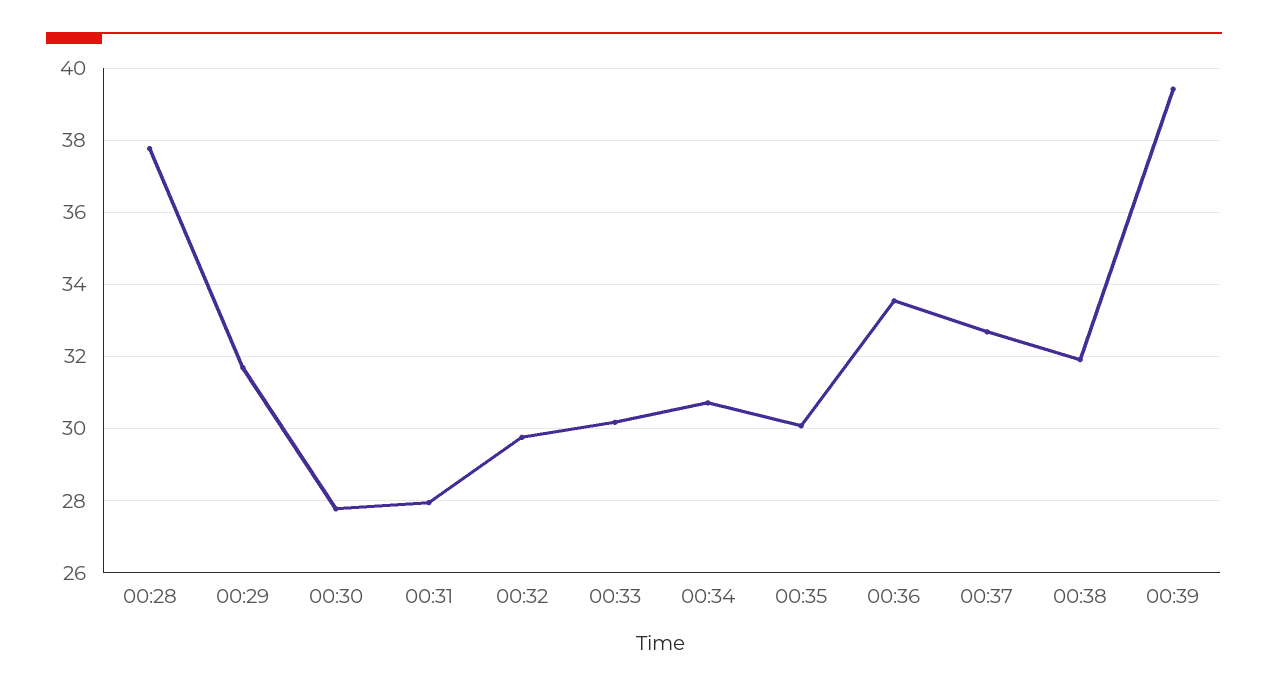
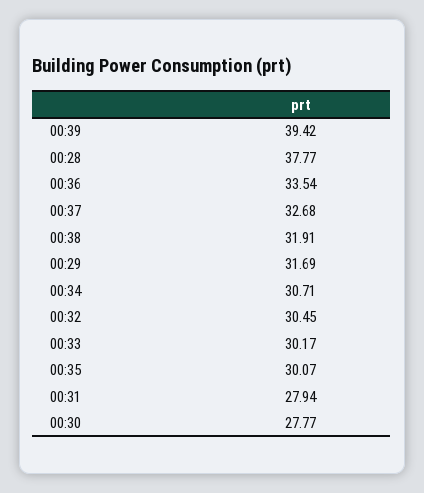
00:32: 29.8 -> 30.45

